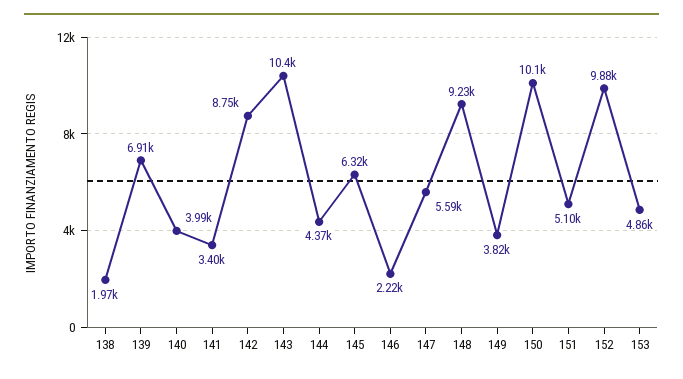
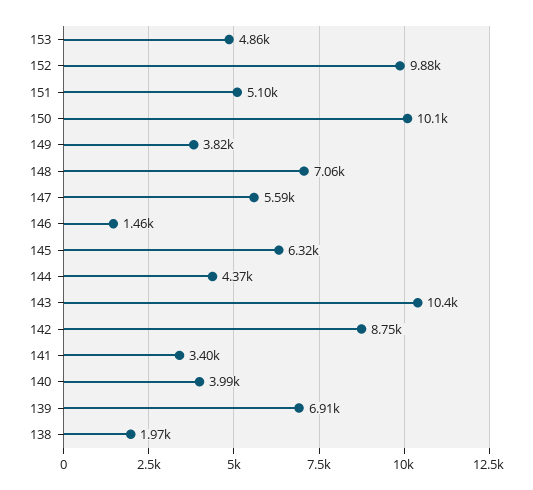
146: 2220 -> 1460
148: 9230 -> 7060

